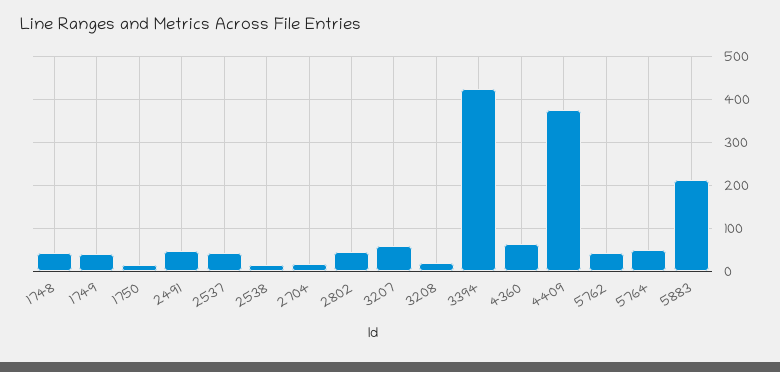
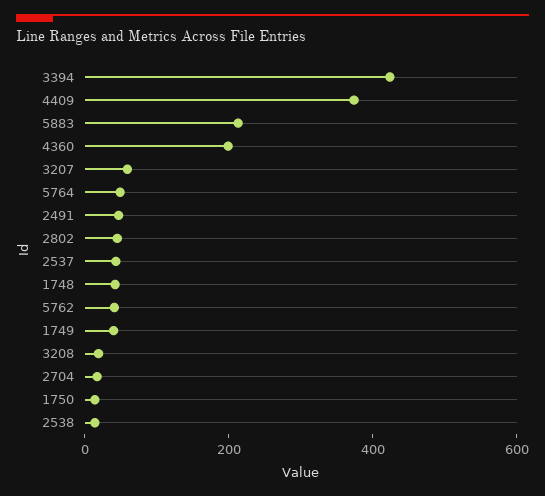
4360: 60 -> 200

